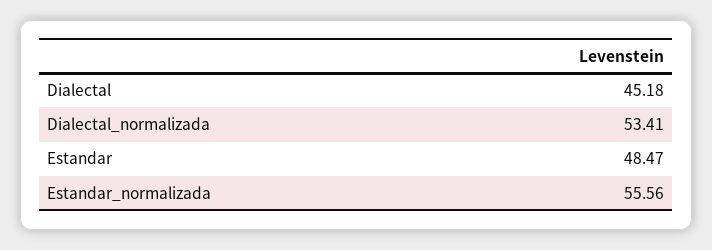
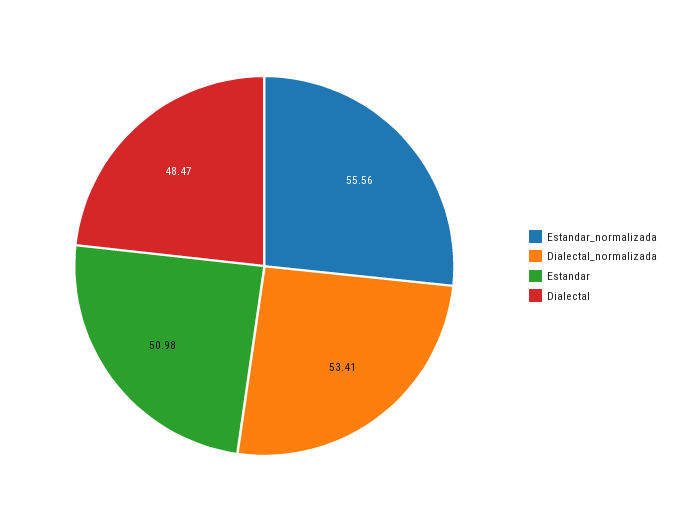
Dialectal: 45.18 -> 48.47
Estandar: 48.47 -> 50.98

